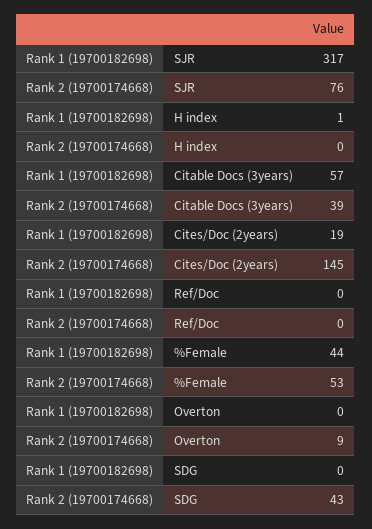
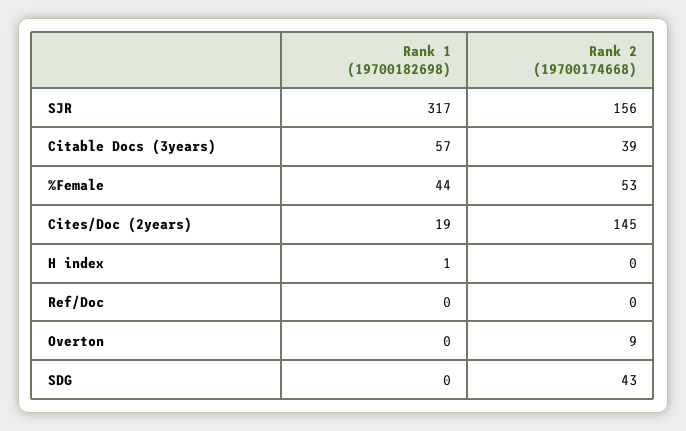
Rank 2 (19700174668), SJR: 76 -> 156

